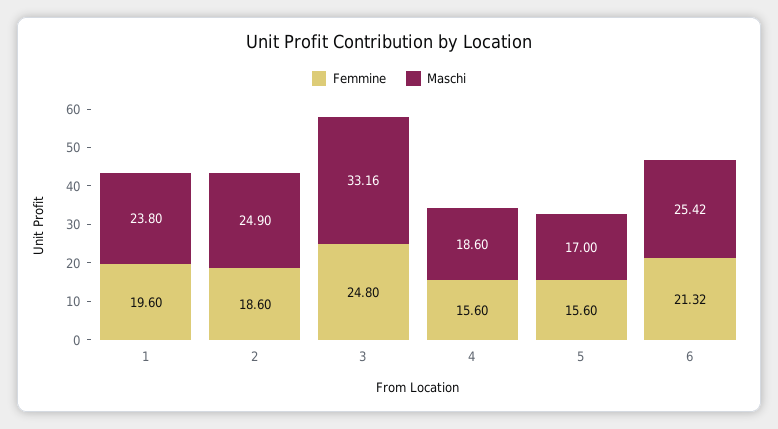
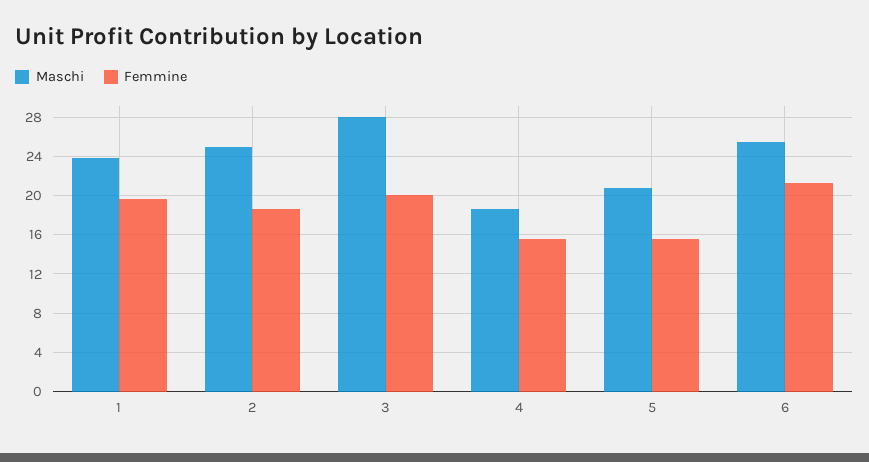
Femmine, 3: 24.8 -> 20
Maschi, 3: 33.16 -> 28
Maschi, 5: 17 -> 21

